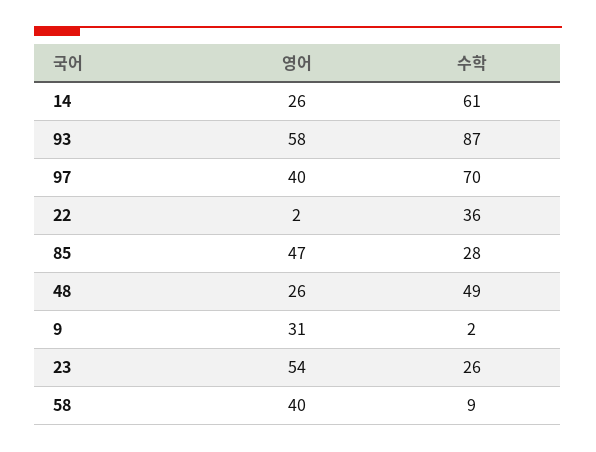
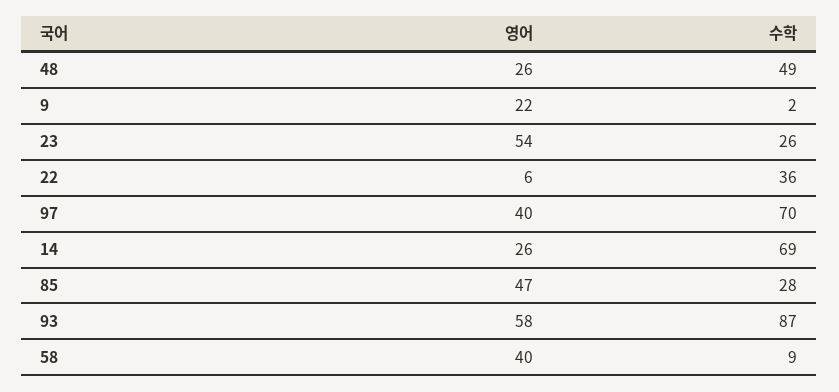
수학, 14: 61 -> 69
영어, 22: 2 -> 6
영어, 9: 31 -> 22

